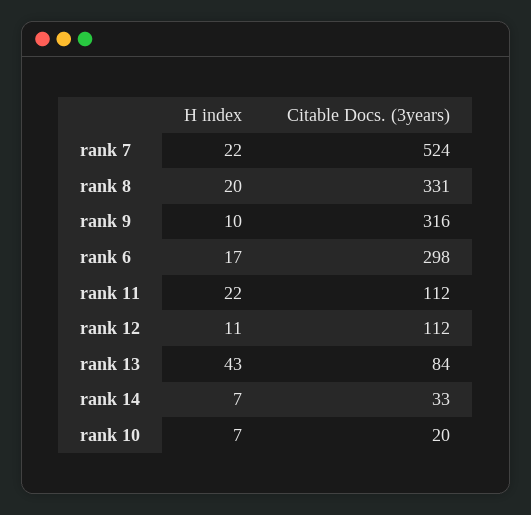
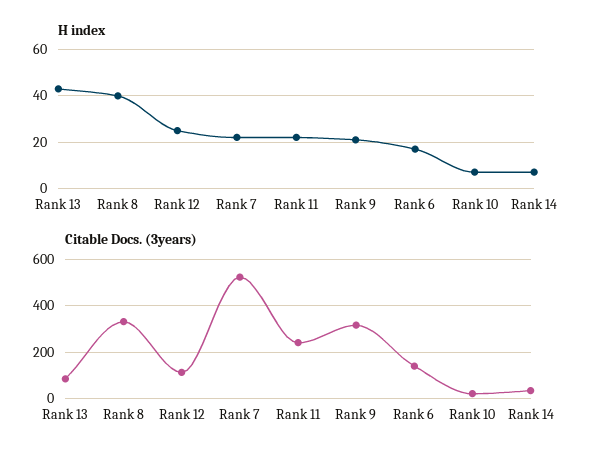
H index, rank 8: 20 -> 40
H index, rank 9: 10 -> 20
Citable Docs. (3years), rank 6: 298 -> 150
Citable Docs. (3years), rank 11: 112 -> 250
H index, rank 12: 11 -> 25

